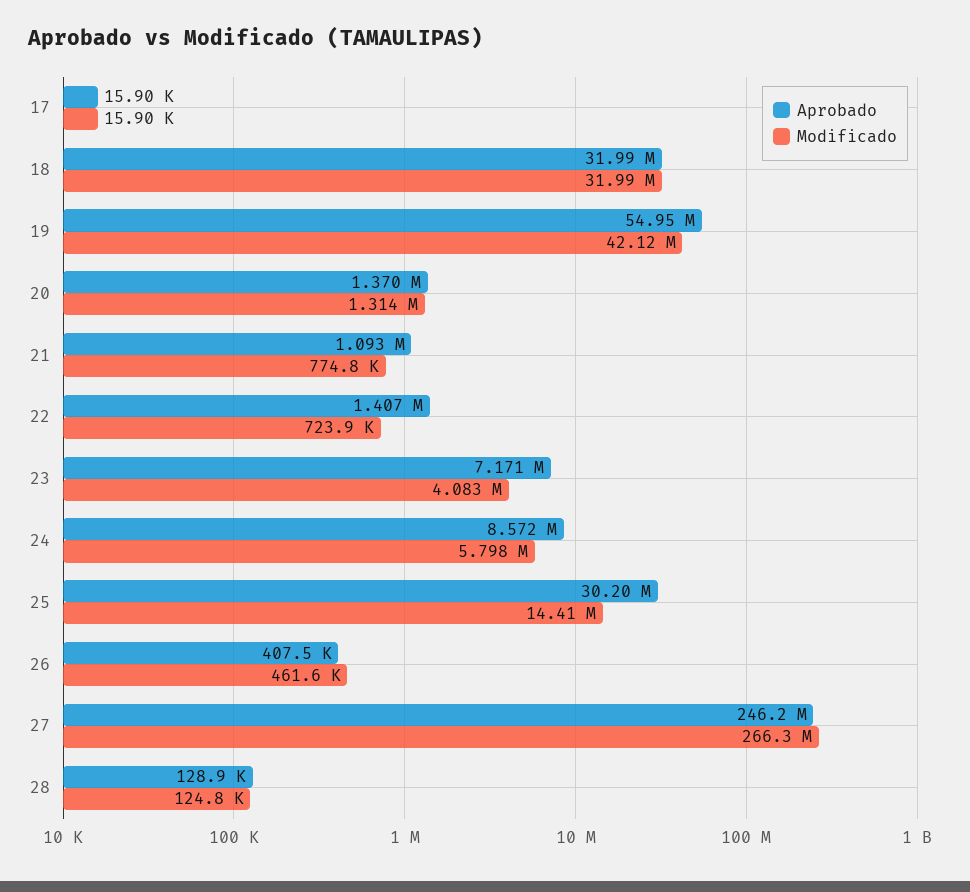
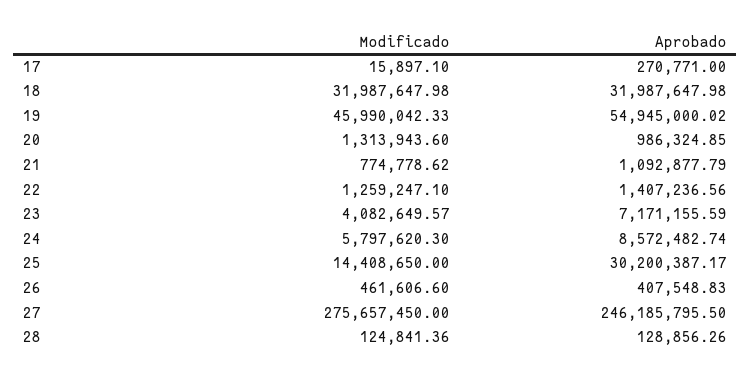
Aprobado, 17: 15900 -> 270771
Modificado, 19: 42120000 -> 45990042.33
Aprobado, 20: 1370000 -> 986324.85
Modificado, 22: 723900 -> 1259247.1
Modificado, 27: 266300000 -> 275657450

